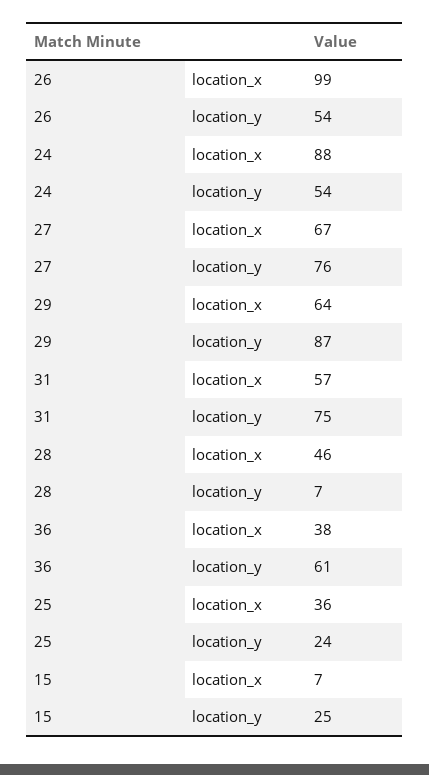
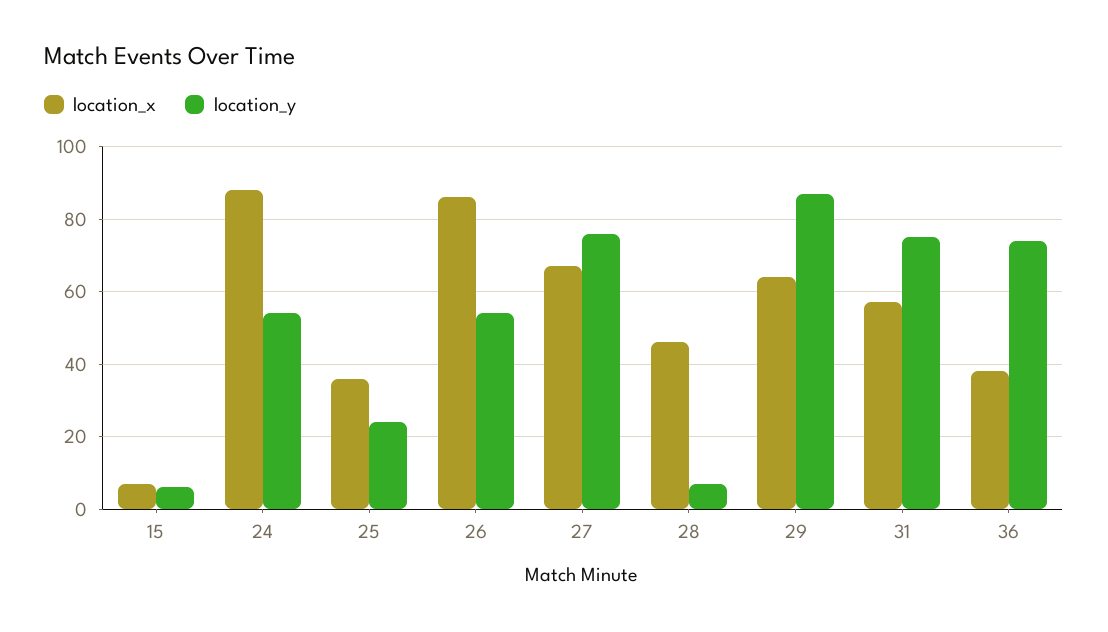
location_x, 26: 99 -> 85
location_y, 36: 61 -> 75
location_y, 15: 25 -> 5

